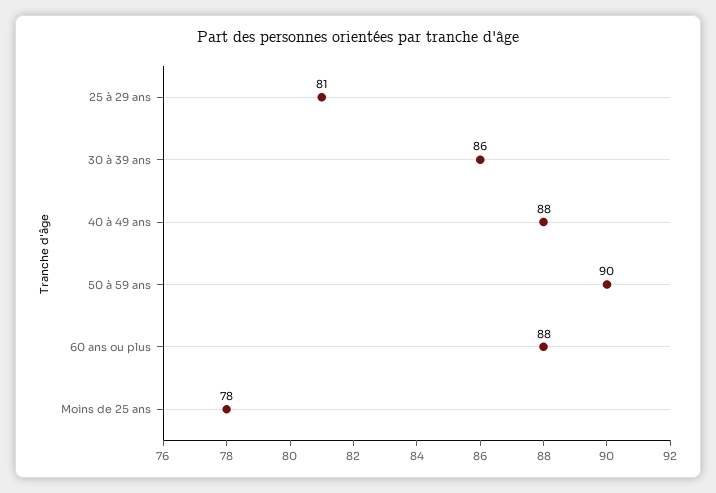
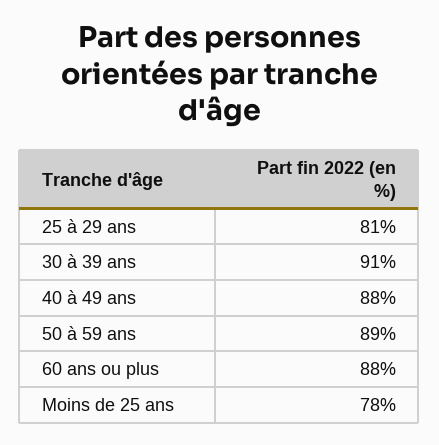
30 à 39 ans: 86 -> 91
50 à 59 ans: 90 -> 89

